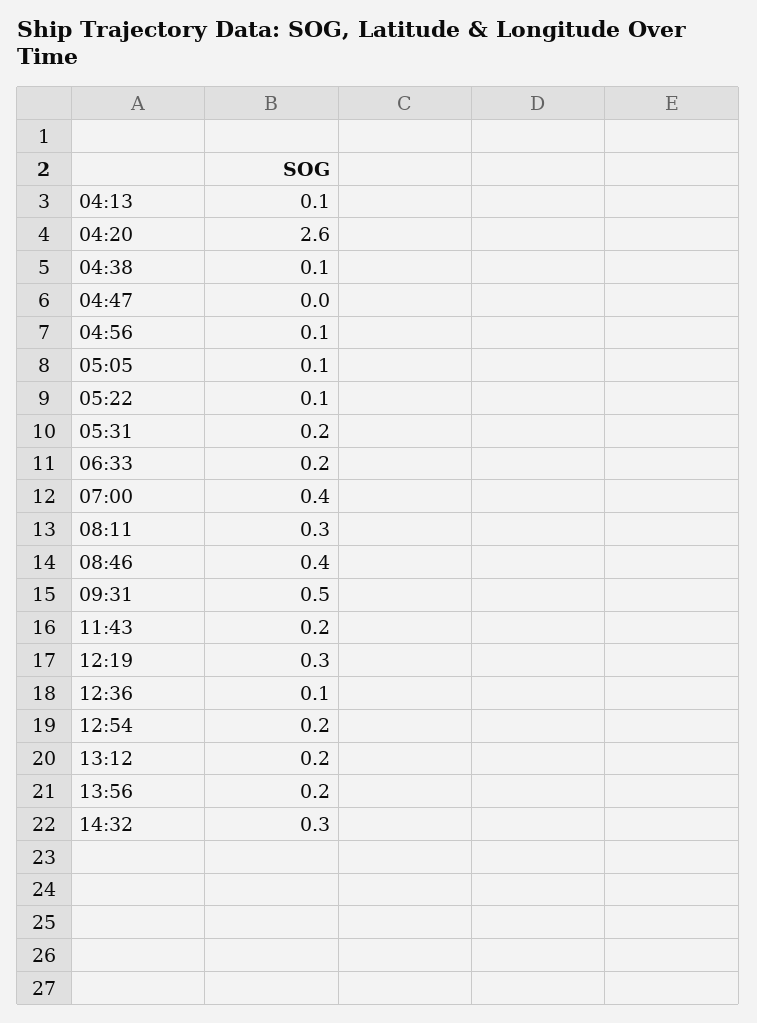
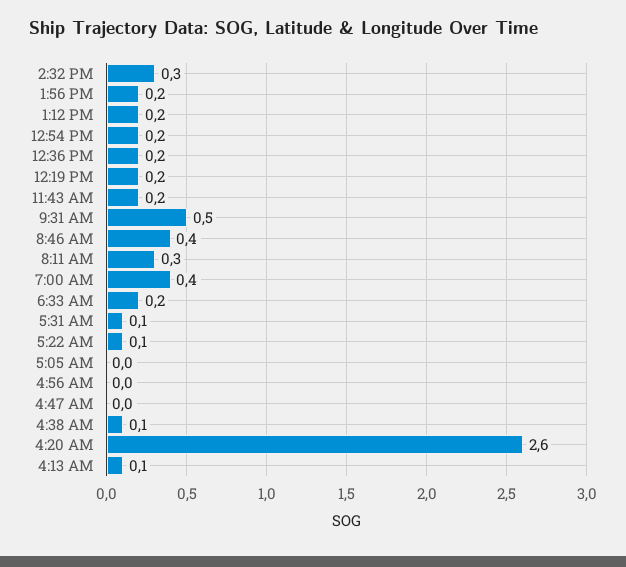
04:56: 0.1 -> 0
05:05: 0.1 -> 0
05:31: 0.2 -> 0.1
12:19: 0.3 -> 0.2
12:36: 0.1 -> 0.2

